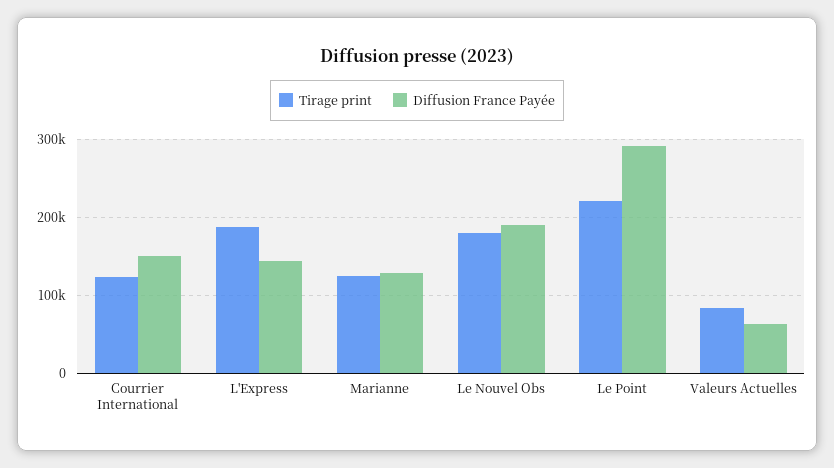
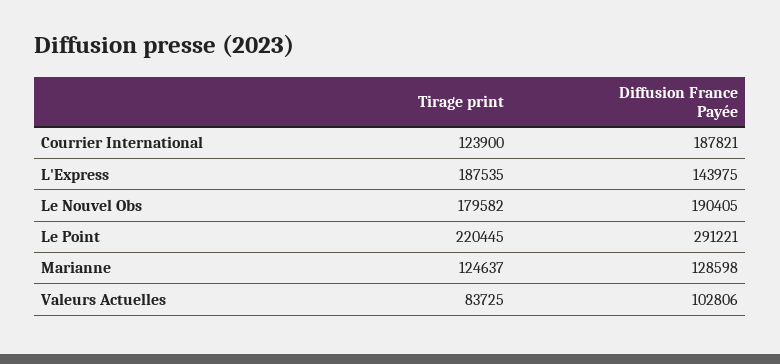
Diffusion France Payée, Courrier International: 150000 -> 187821
Diffusion France Payée, Valeurs Actuelles: 60000 -> 102806

